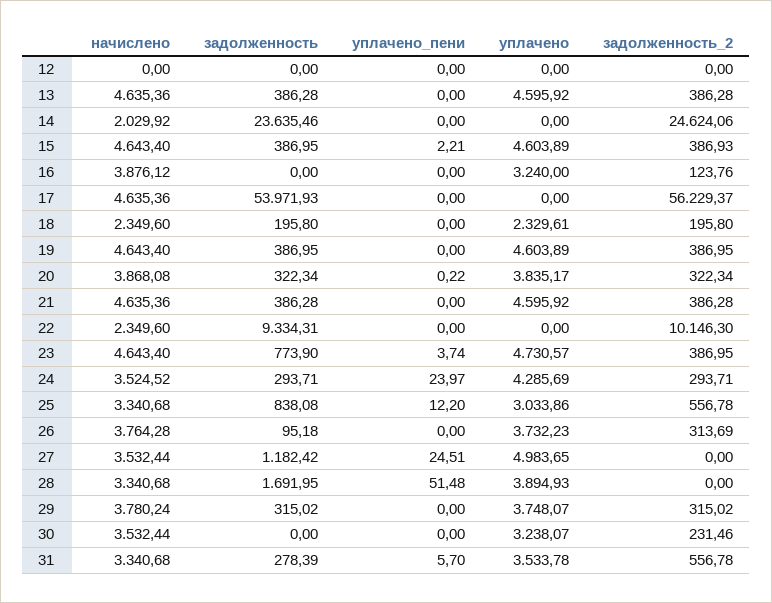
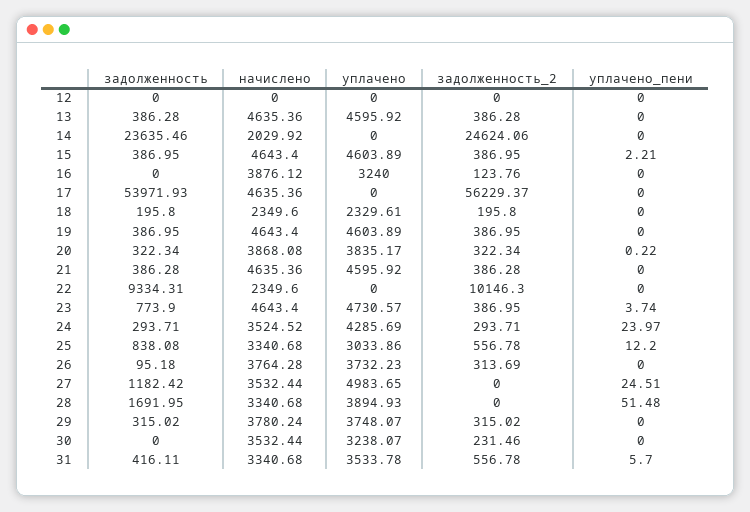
задолженность_2, 15: 386.93 -> 386.95
задолженность, 31: 278.39 -> 416.11

